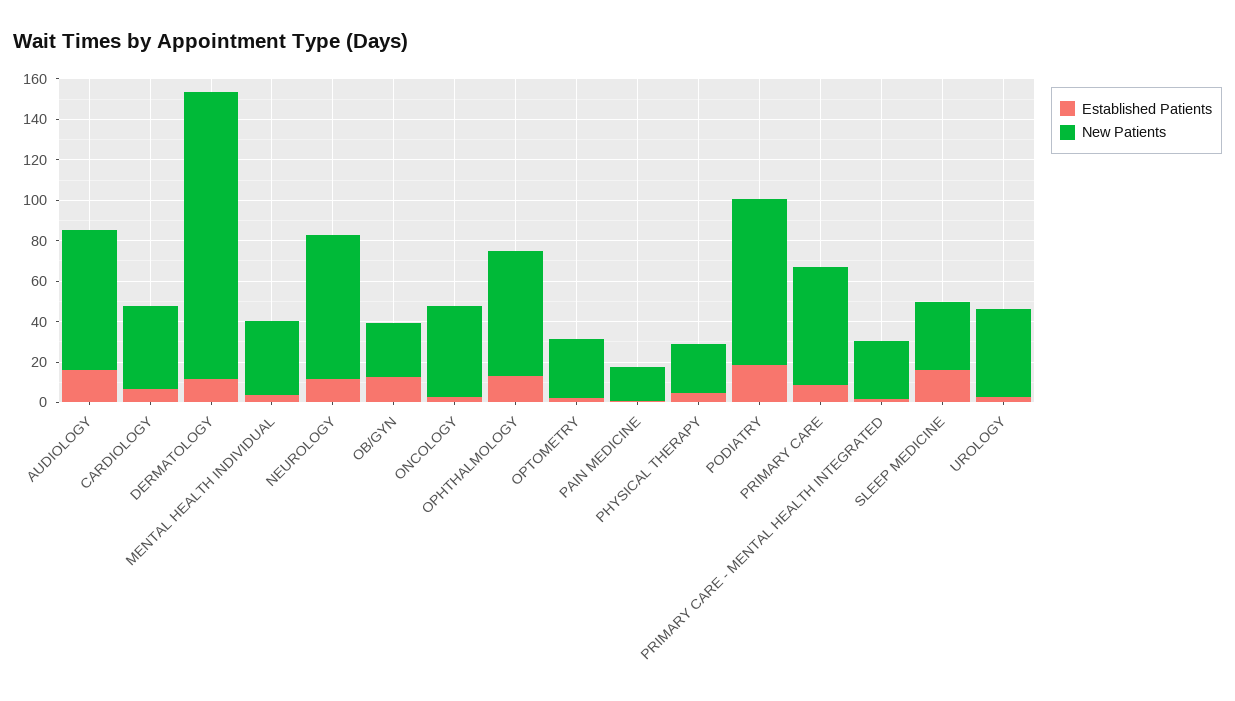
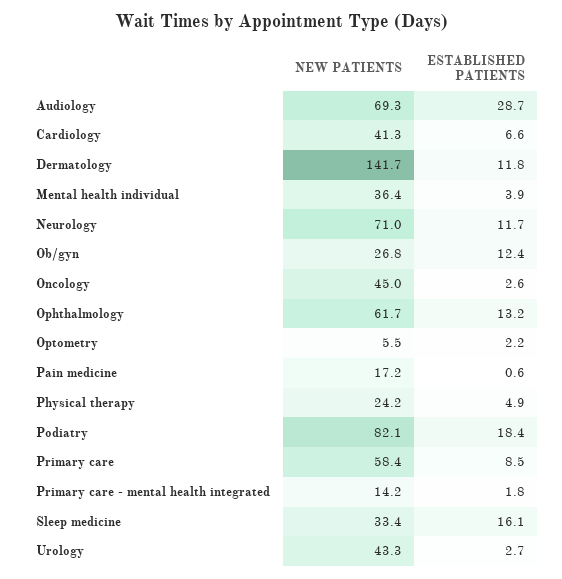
Established Patients, AUDIOLOGY: 15 -> 28.7
New Patients, OPTOMETRY: 30 -> 5.5
New Patients, PRIMARY CARE - MENTAL HEALTH INTEGRATED: 30 -> 14.2

